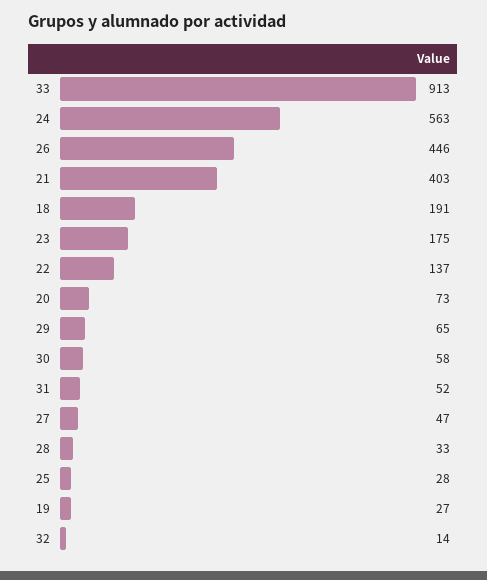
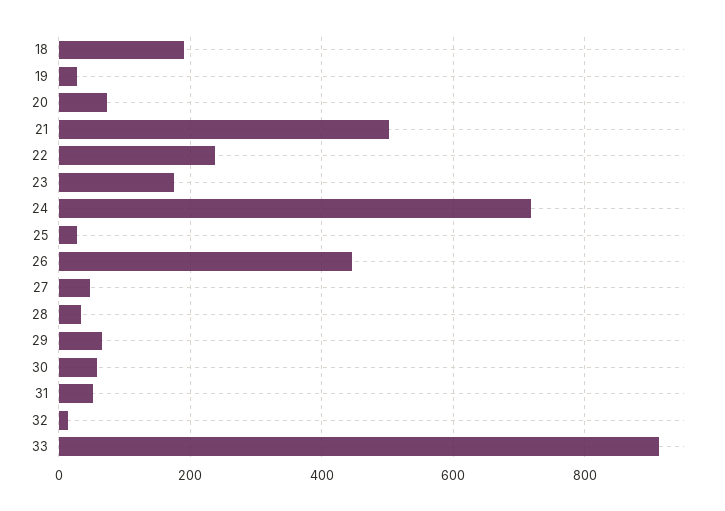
24: 563 -> 720
21: 403 -> 500
22: 137 -> 240

